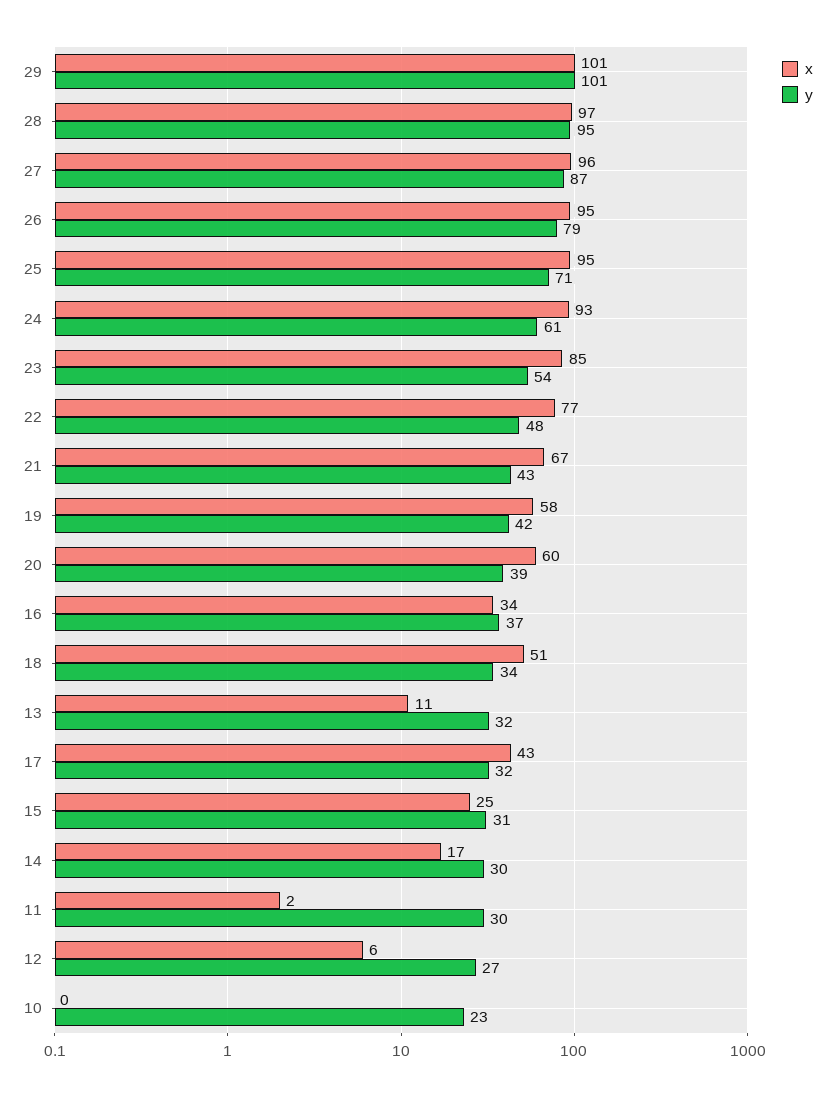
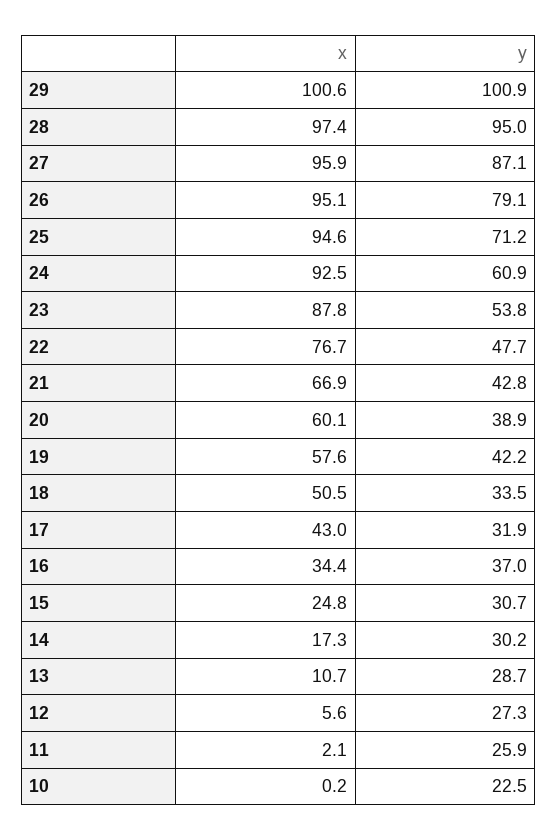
x, 23: 85 -> 87.8
y, 13: 32 -> 28.7
y, 11: 30 -> 25.9

